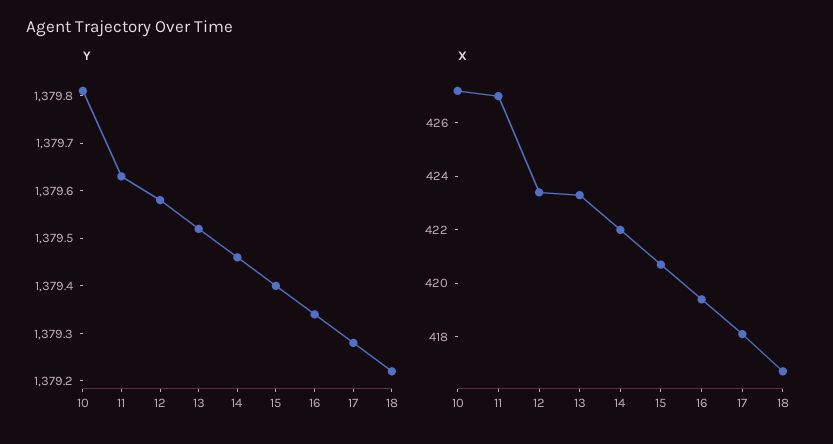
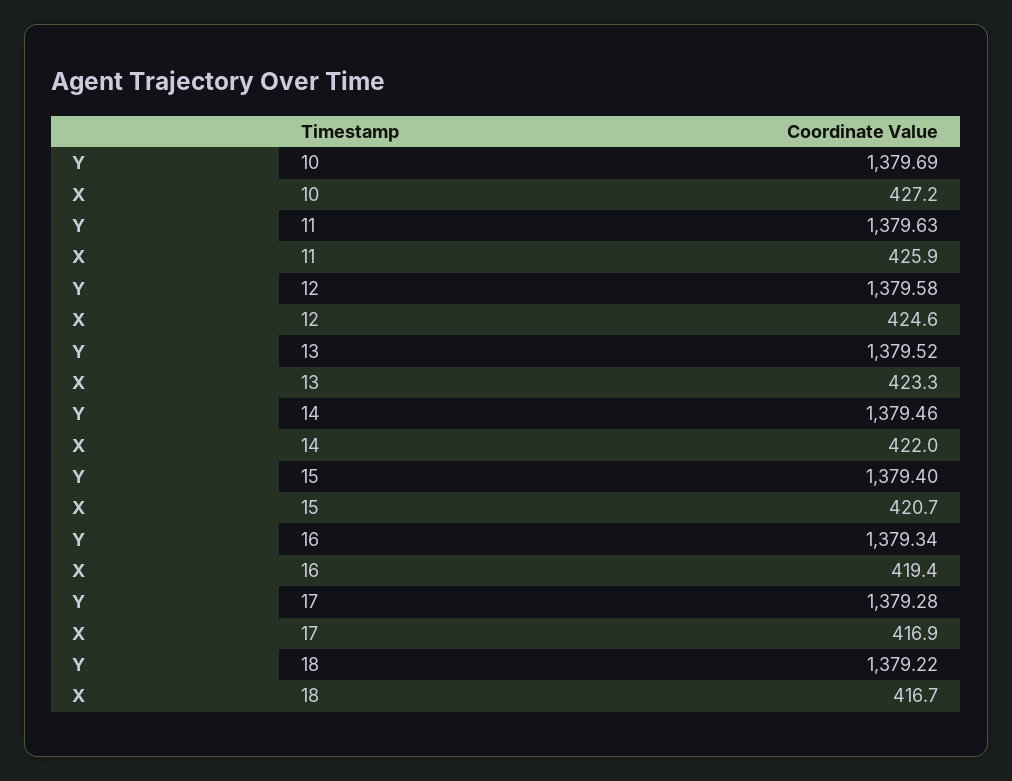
Y, 10: 1379.8 -> 1379.69
X, 11: 427 -> 425.9
X, 12: 423.5 -> 424.6
X, 17: 418 -> 416.9

